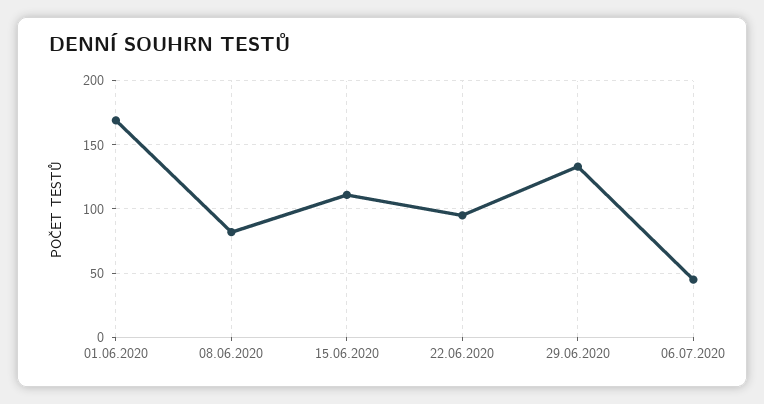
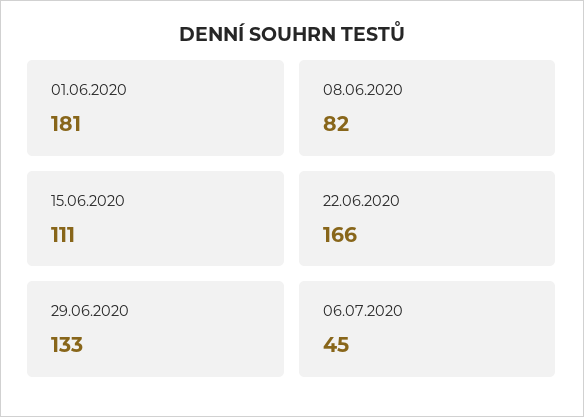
01.06.2020: 170 -> 181
22.06.2020: 95 -> 166

